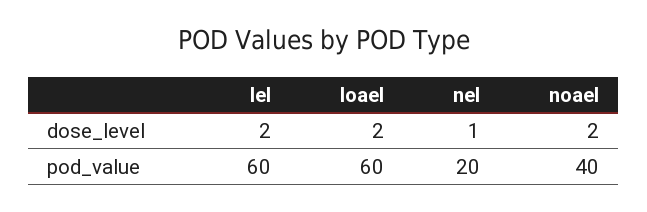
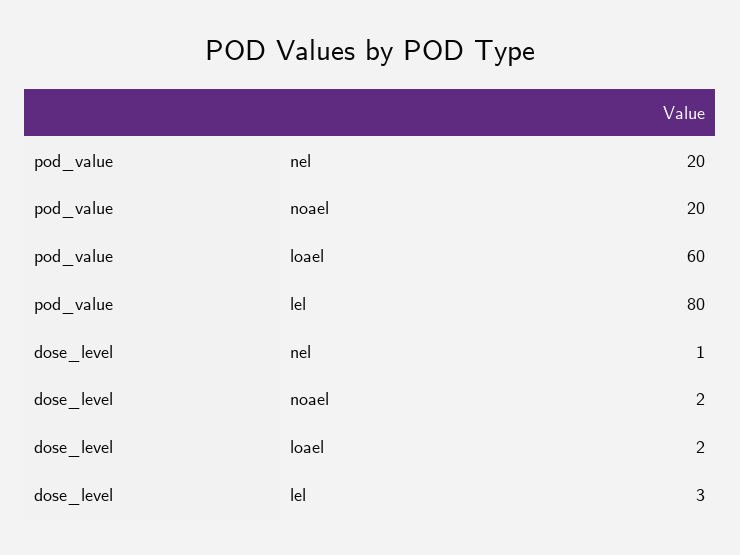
lel, dose_level: 2 -> 3
lel, pod_value: 60 -> 80
noael, pod_value: 40 -> 20

